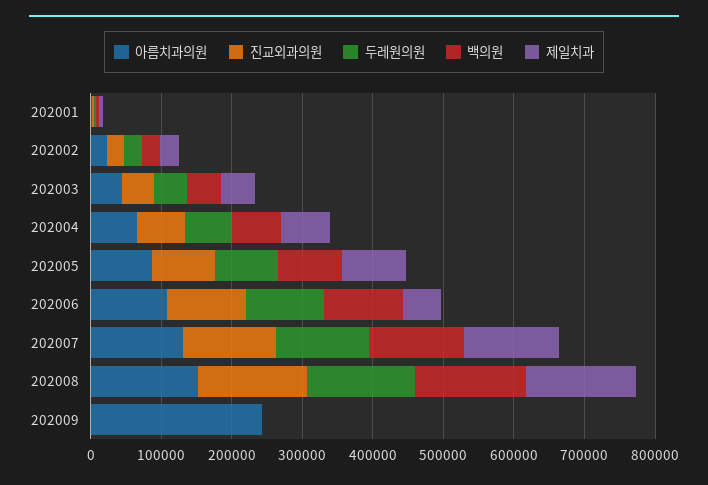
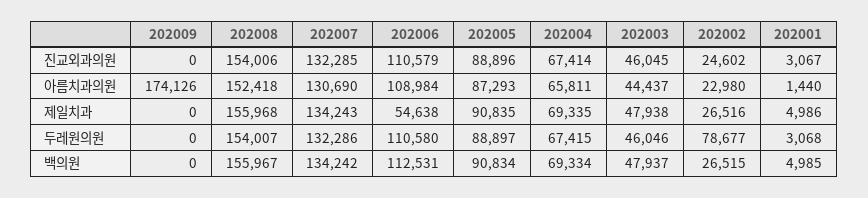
두레원의원, 202002: 20000 -> 78677
아름치과의원, 202009: 240000 -> 174126

